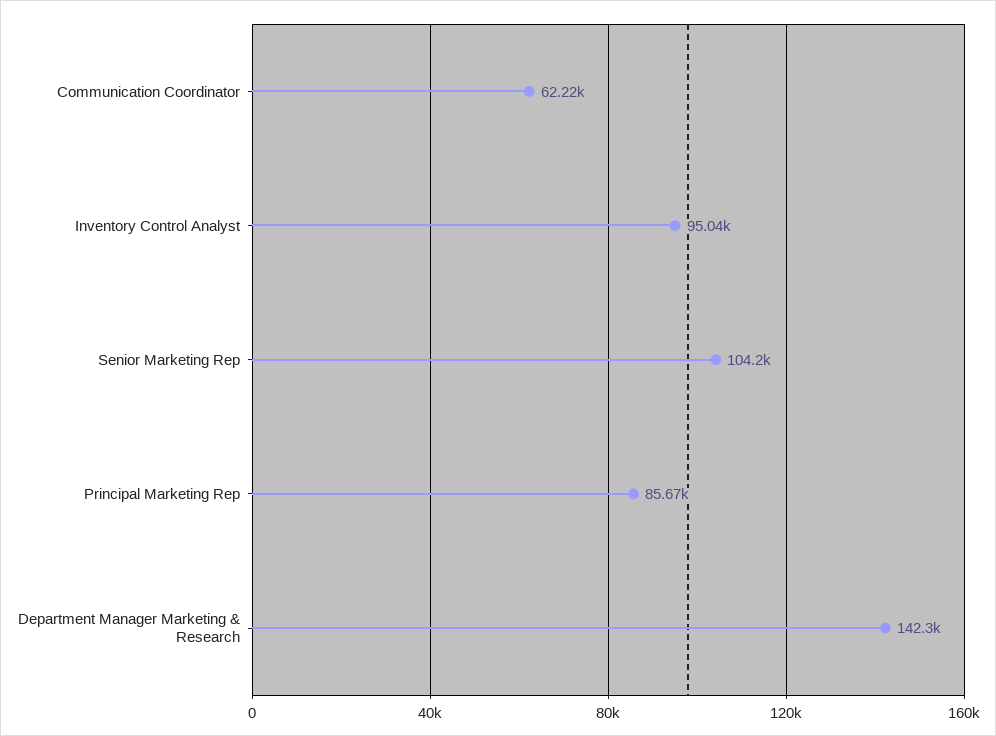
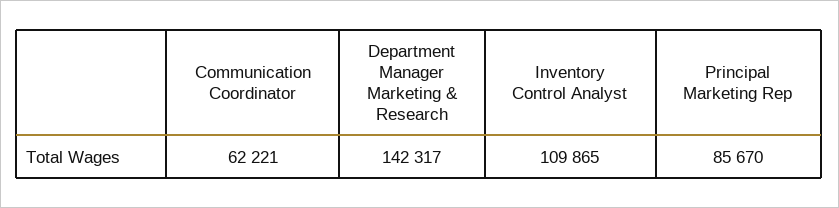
Inventory Control Analyst: 95040 -> 109865
Senior Marketing Rep: 104200 -> none

